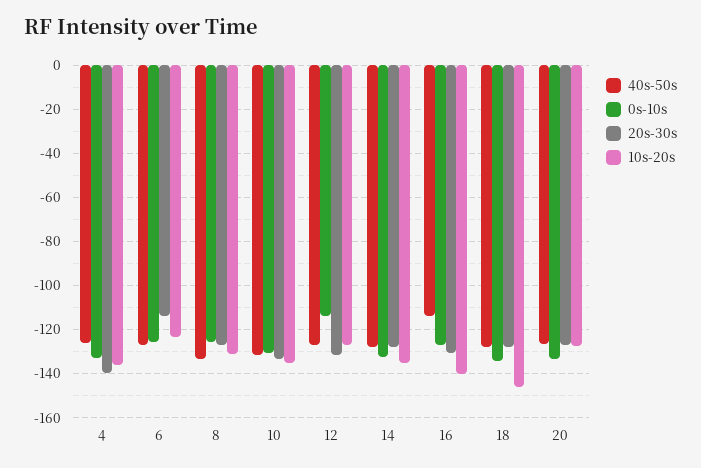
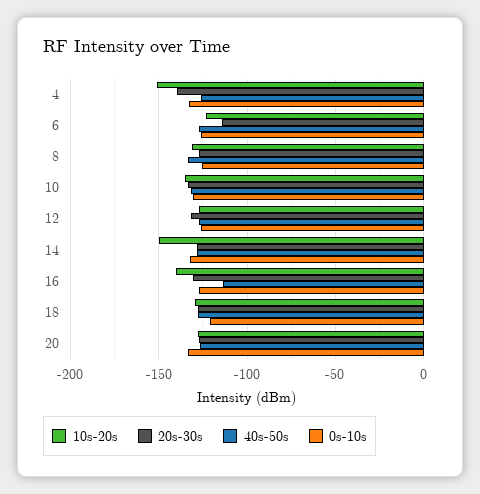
10s-20s, 4: -135 -> -150
0s-10s, 12: -115 -> -125
10s-20s, 14: -135 -> -150
0s-10s, 18: -135 -> -120
10s-20s, 18: -145 -> -130

